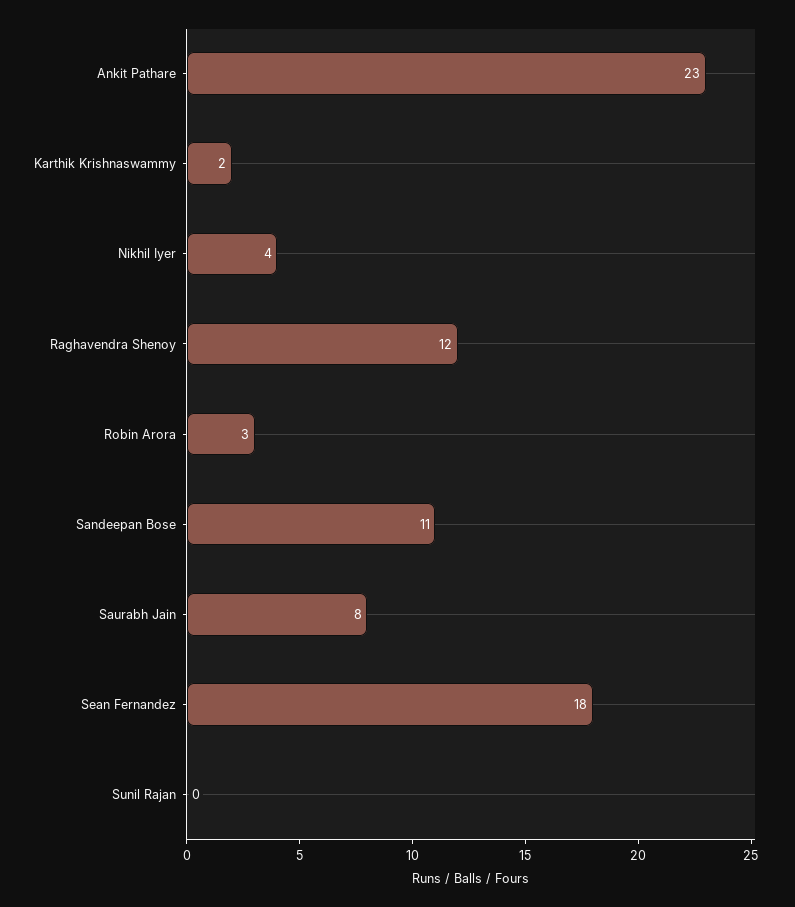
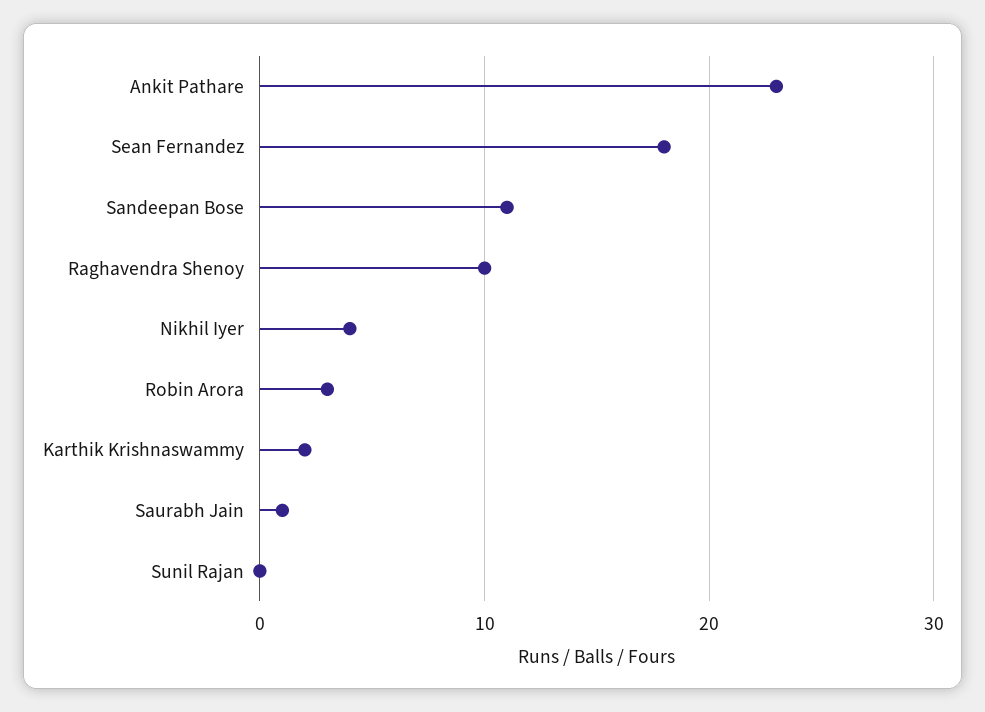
Raghavendra Shenoy: 12 -> 10
Saurabh Jain: 8 -> 1

